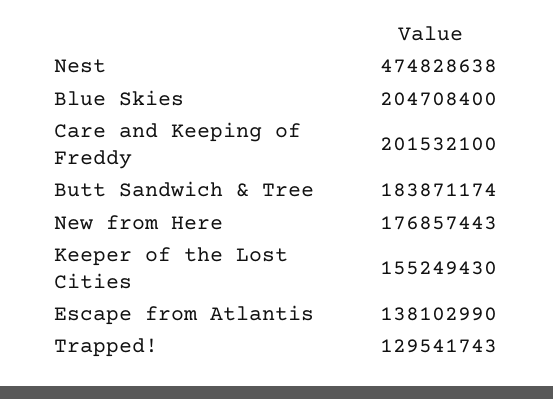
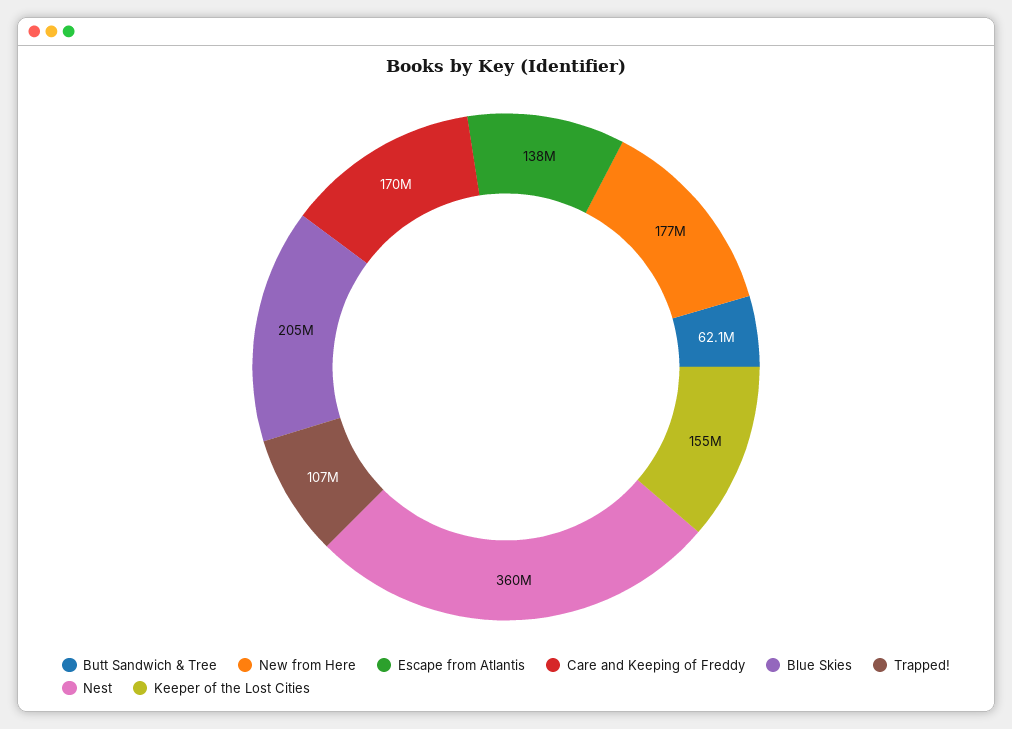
Nest: 474828638 -> 360000000
Care and Keeping of Freddy: 201532100 -> 170000000
Butt Sandwich & Tree: 183871174 -> 62100000
Trapped!: 129541743 -> 107000000

